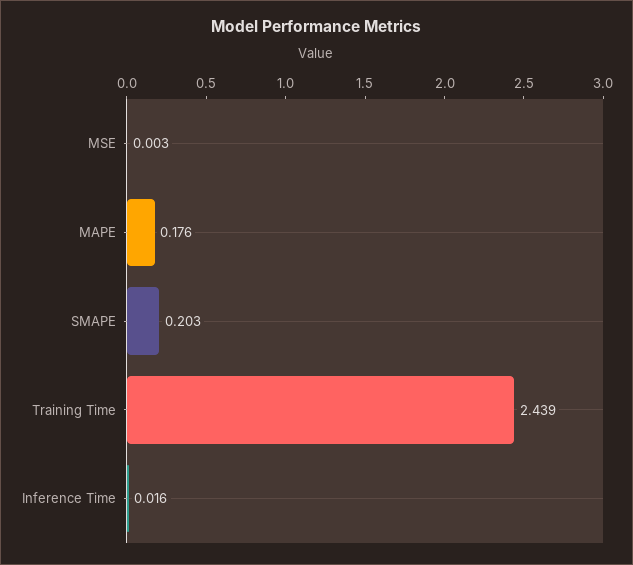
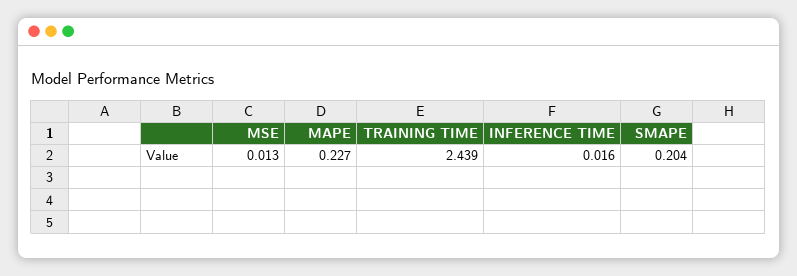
MSE: 0.003 -> 0.013
MAPE: 0.176 -> 0.227
SMAPE: 0.203 -> 0.204

